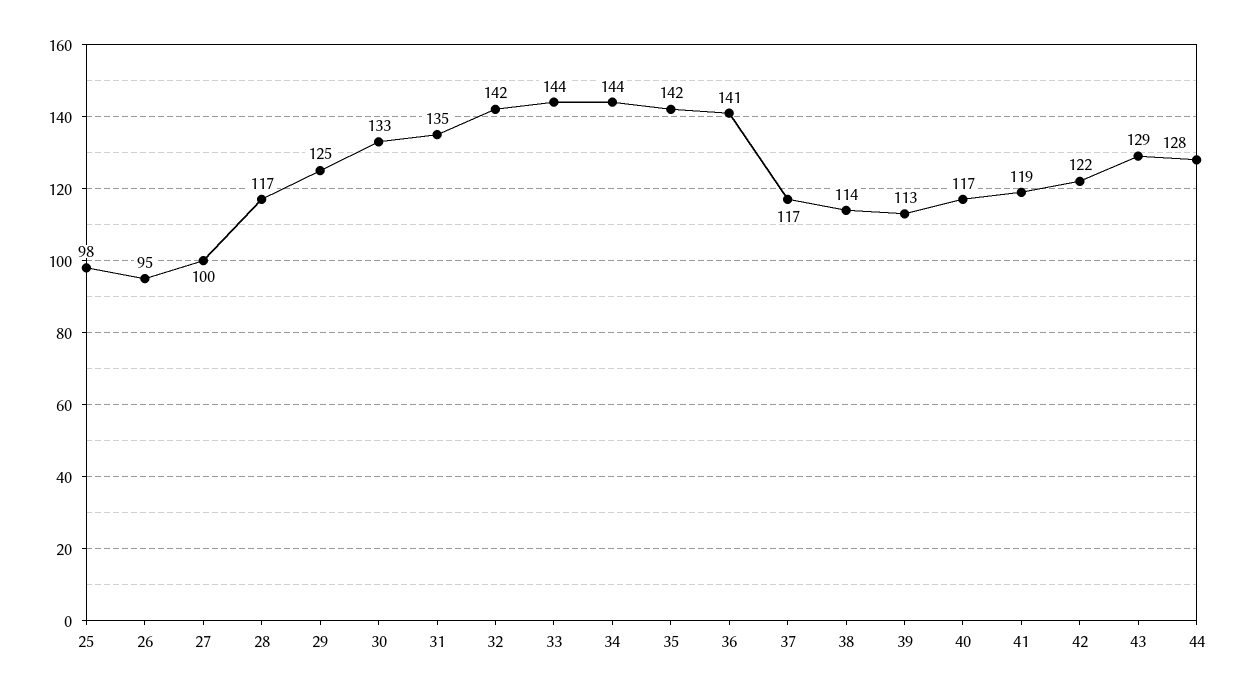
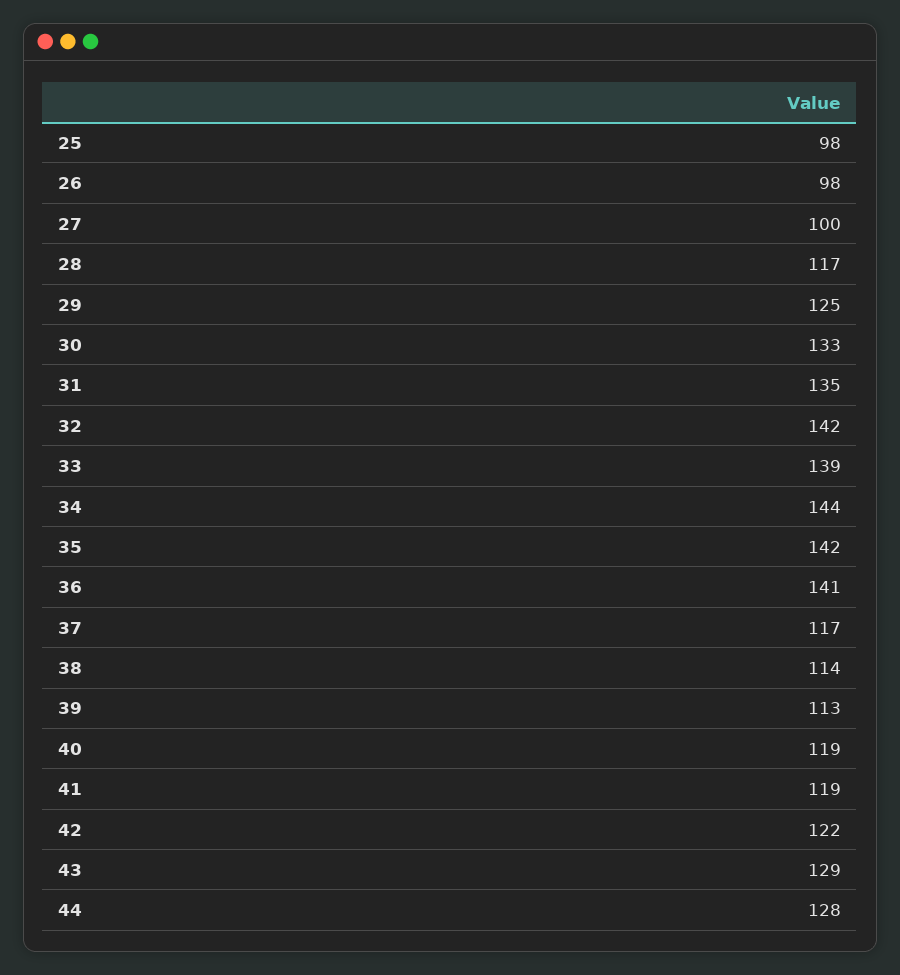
26: 95 -> 98
33: 144 -> 139
40: 117 -> 119

